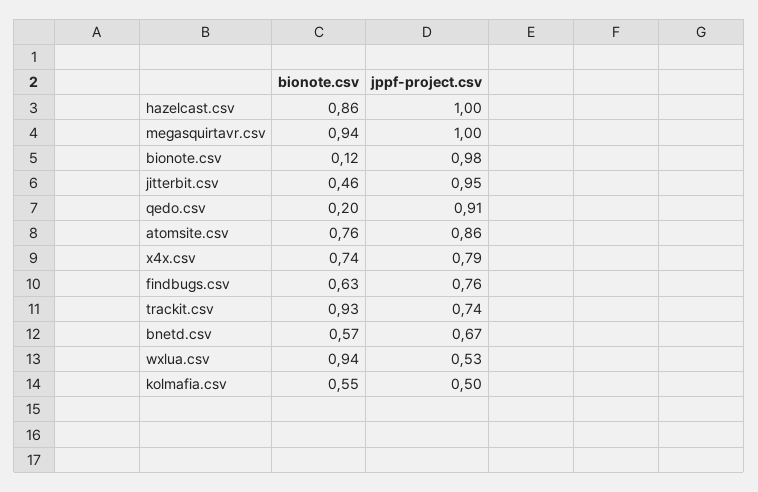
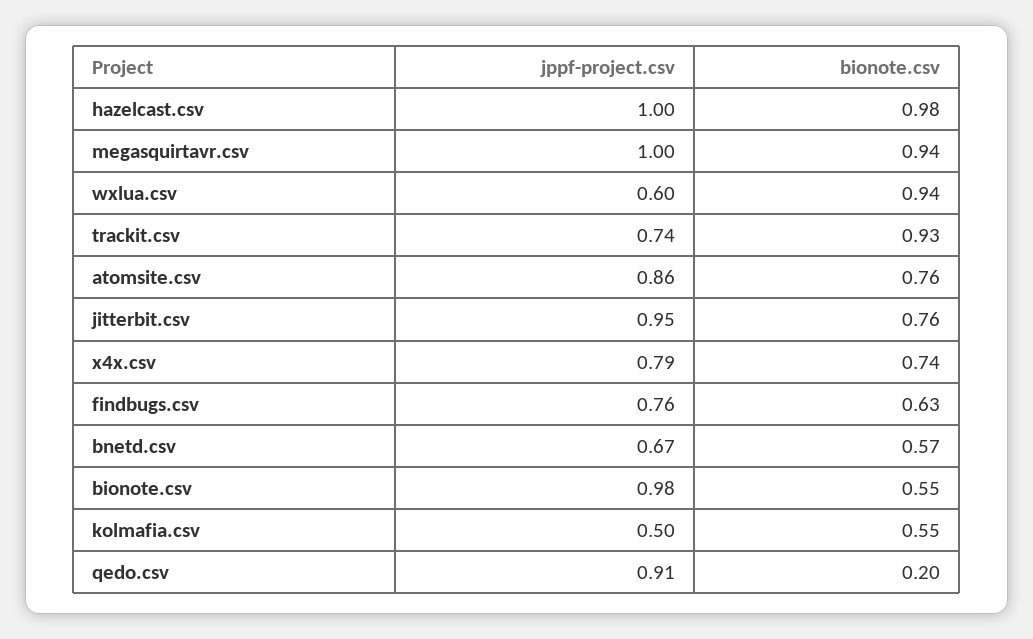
bionote.csv, hazelcast.csv: 0.86 -> 0.98
bionote.csv, bionote.csv: 0.12 -> 0.55
bionote.csv, jitterbit.csv: 0.46 -> 0.76
jppf-project.csv, wxlua.csv: 0.53 -> 0.6

